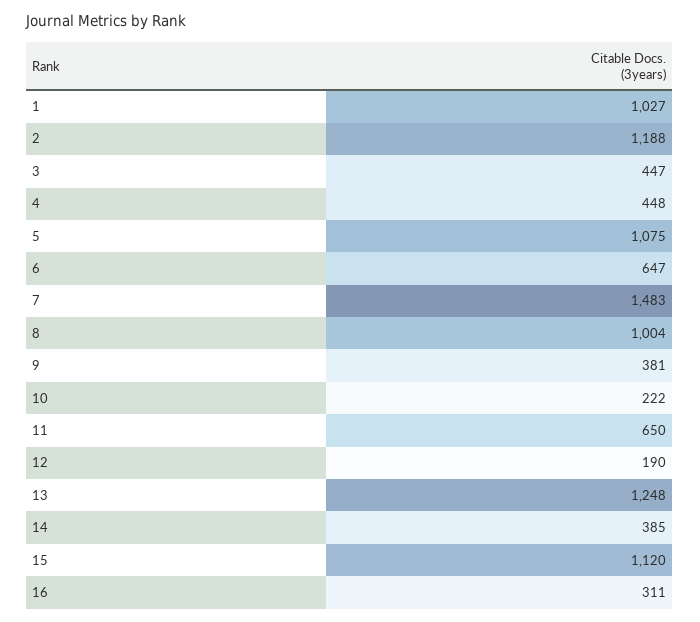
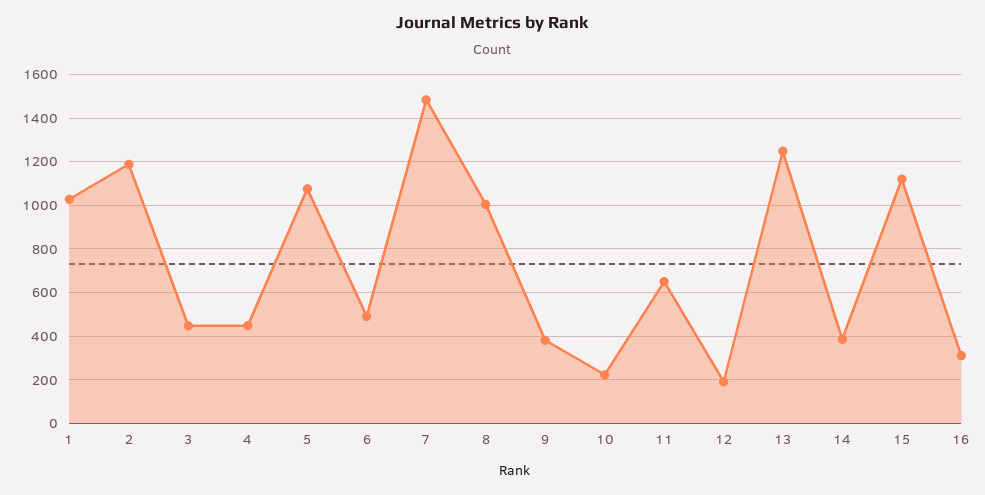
6: 647 -> 500

